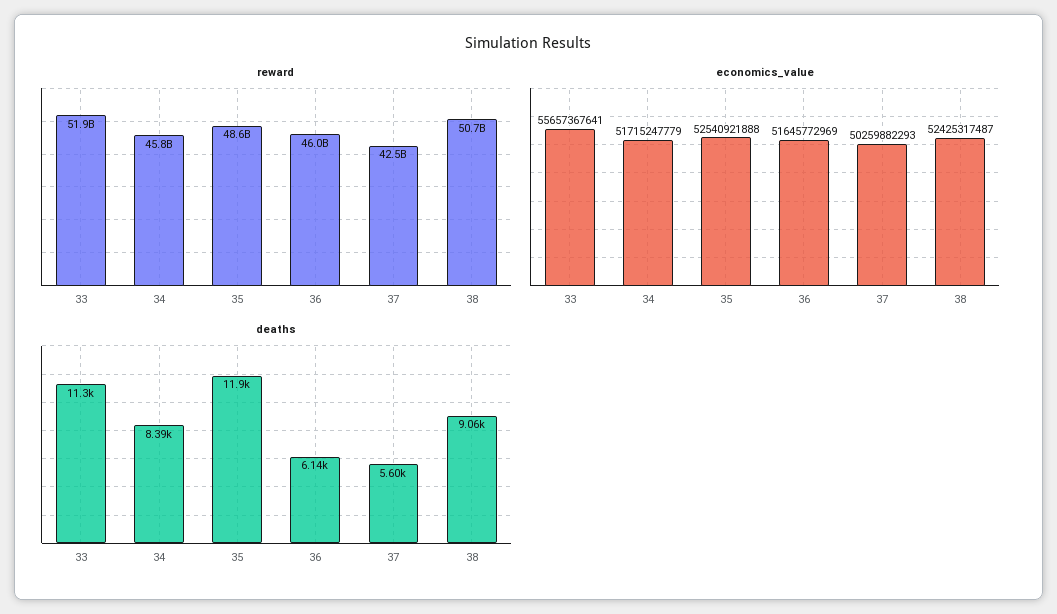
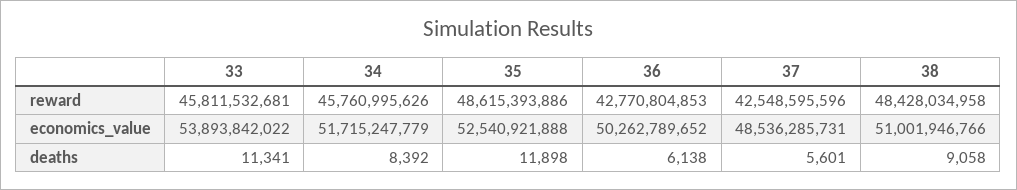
reward, 33: 51900000000 -> 45811532681
reward, 36: 46000000000 -> 42770804853
reward, 38: 50700000000 -> 48428034958
economics_value, 33: 55657367641 -> 53893842022
economics_value, 36: 51645772969 -> 50262789652
economics_value, 37: 50259882293 -> 48536285731
economics_value, 38: 52425317487 -> 51001946766

